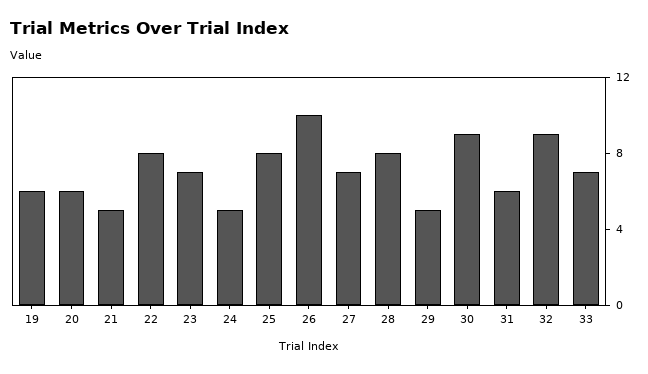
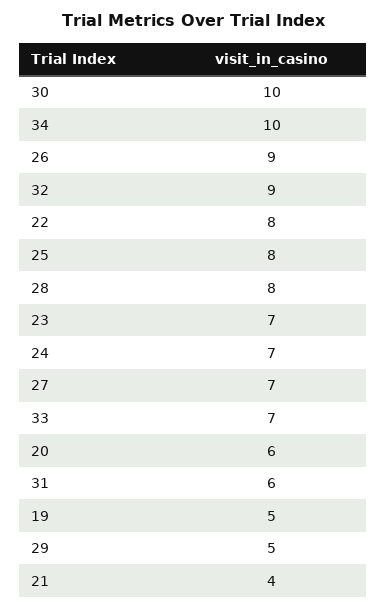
19: 6 -> 5
21: 5 -> 4
24: 5 -> 7
26: 10 -> 9
30: 9 -> 10
34: none -> 10

